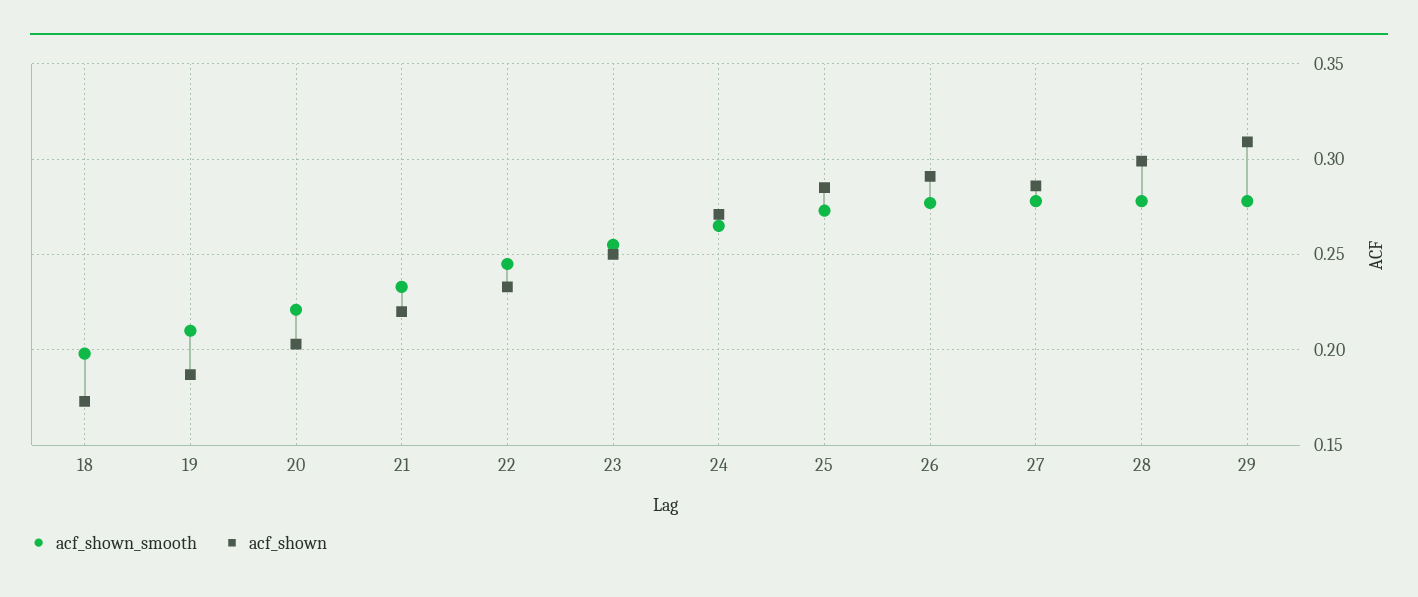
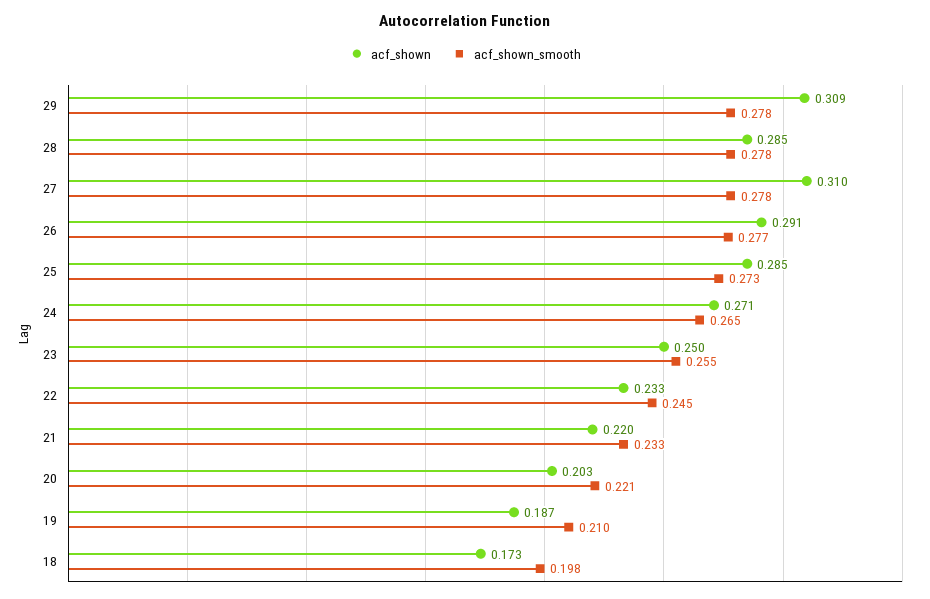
acf_shown, 27: 0.285 -> 0.31
acf_shown, 28: 0.3 -> 0.285

